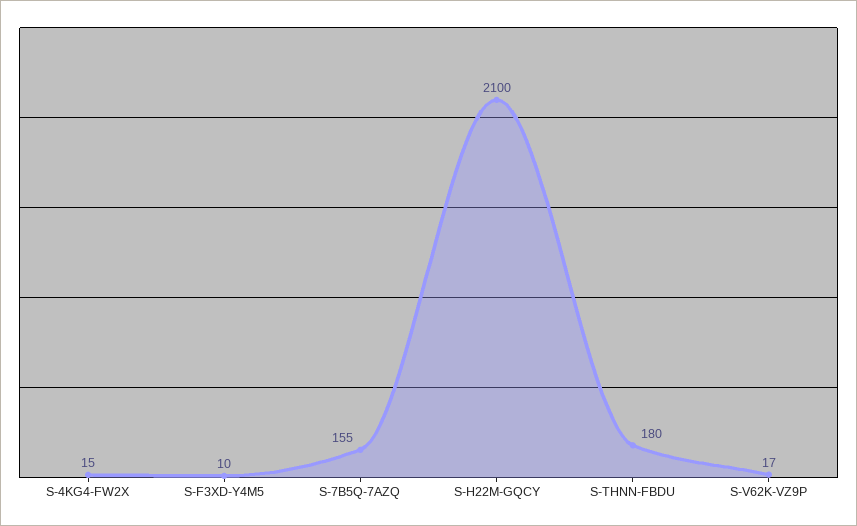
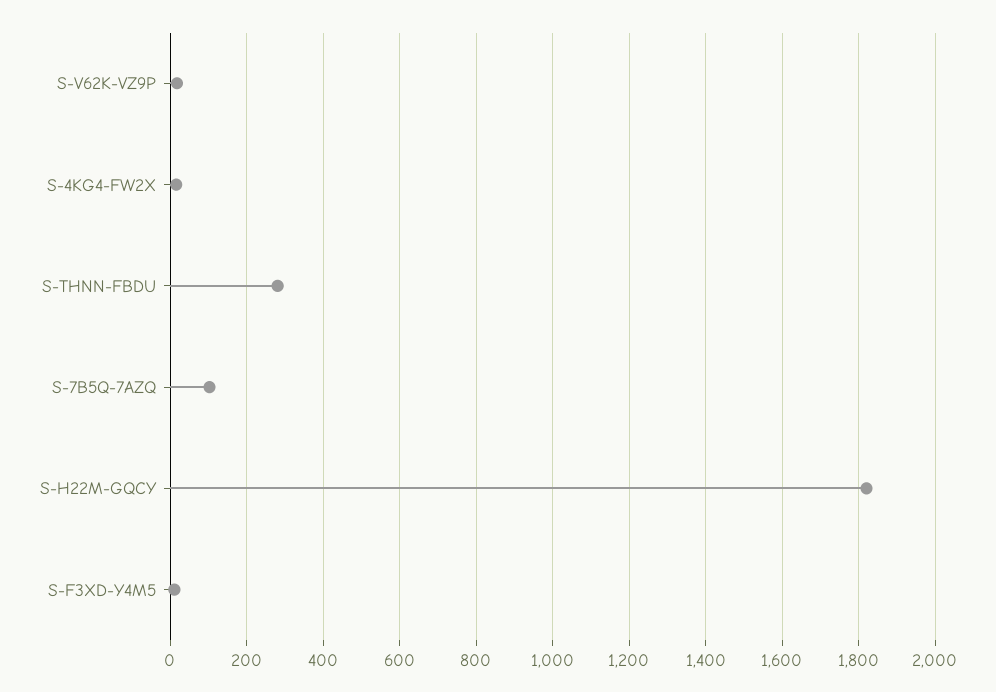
S-7B5Q-7AZQ: 155 -> 100
S-H22M-GQCY: 2100 -> 1820
S-THNN-FBDU: 180 -> 280

